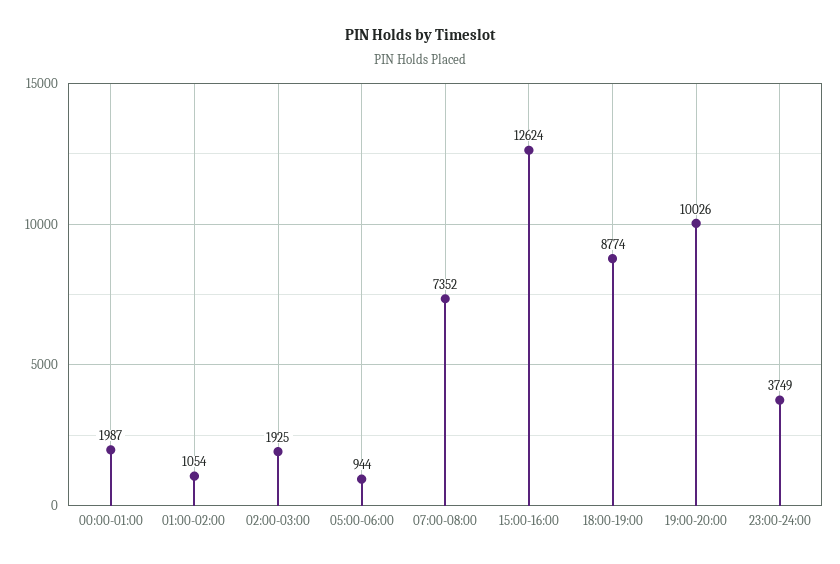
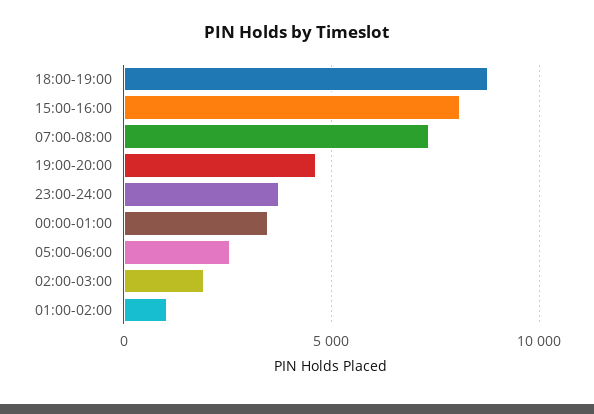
00:00-01:00: 1987 -> 3500
05:00-06:00: 944 -> 2500
15:00-16:00: 12624 -> 8000
19:00-20:00: 10026 -> 4500

